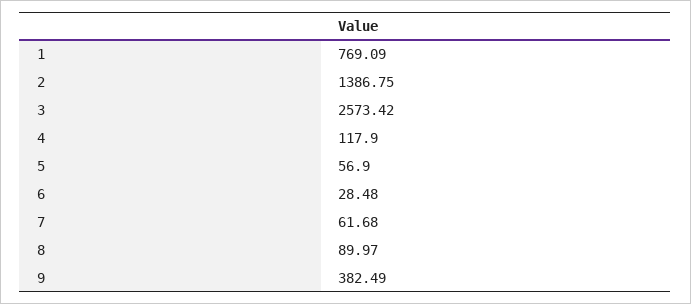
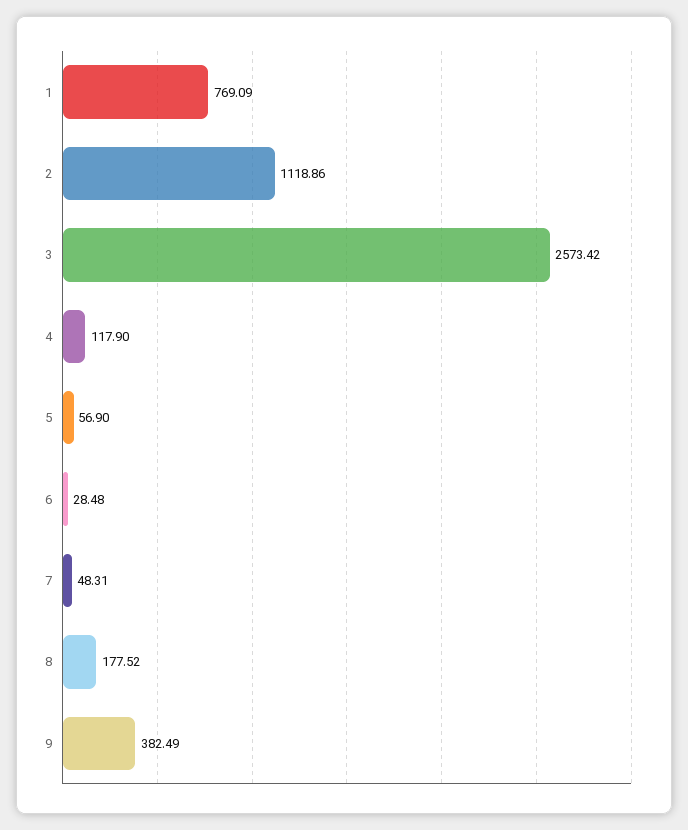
2: 1386.75 -> 1118.86
7: 61.68 -> 48.31
8: 89.97 -> 177.52

